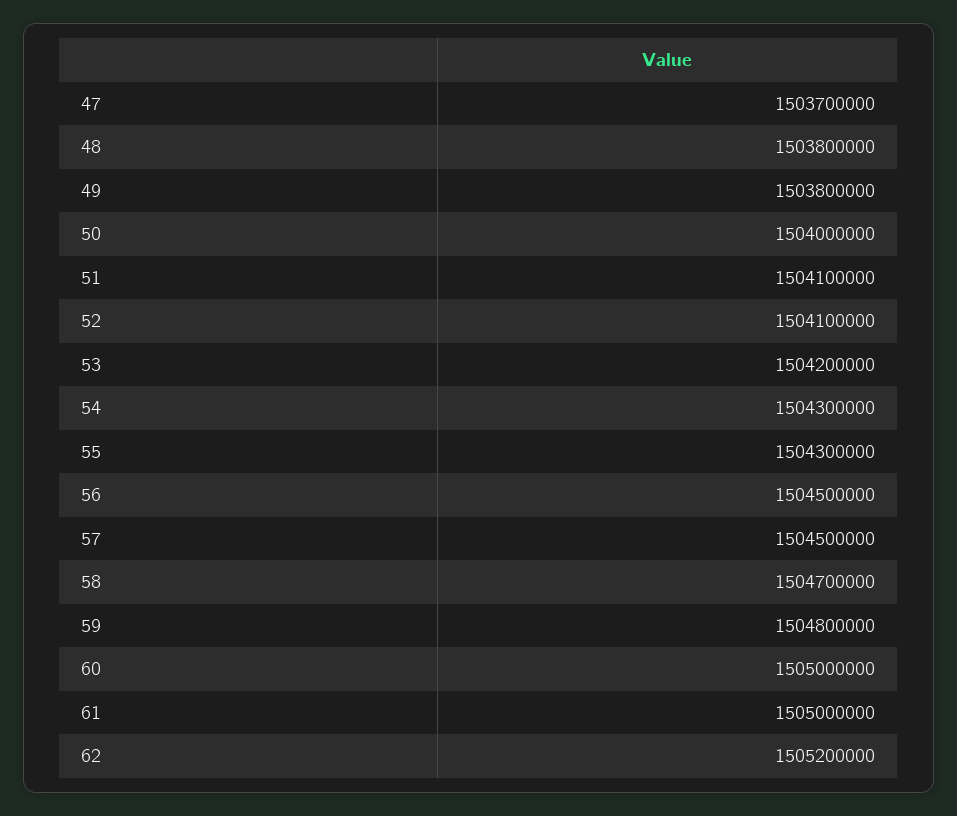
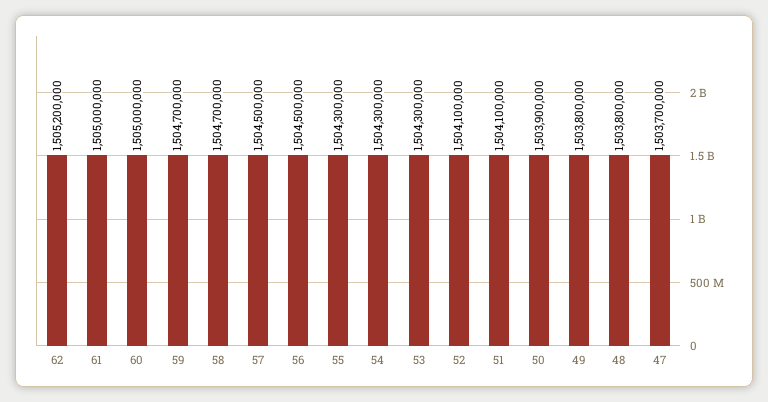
50: 1504000000 -> 1503900000
53: 1504200000 -> 1504300000
59: 1504800000 -> 1504700000

